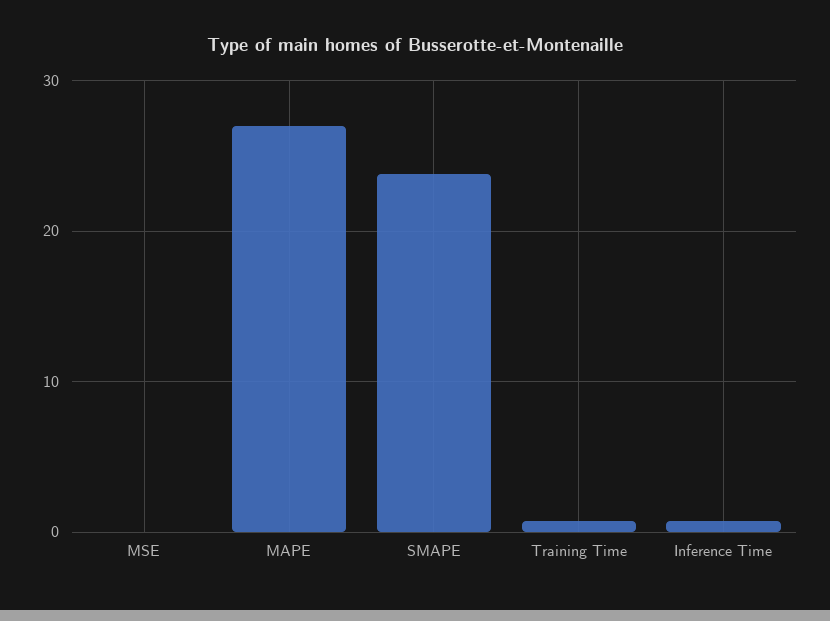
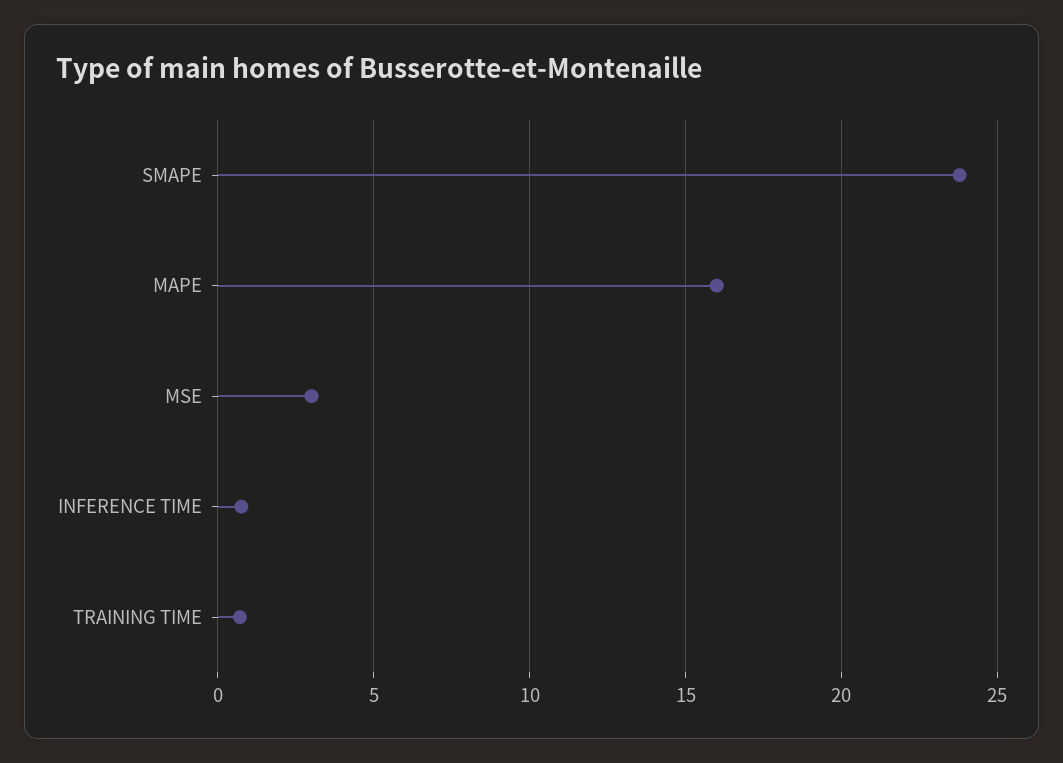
MSE: 0 -> 3
MAPE: 27 -> 16

